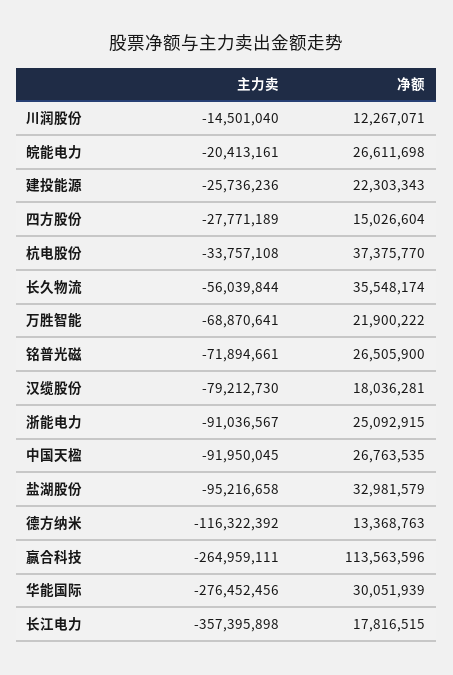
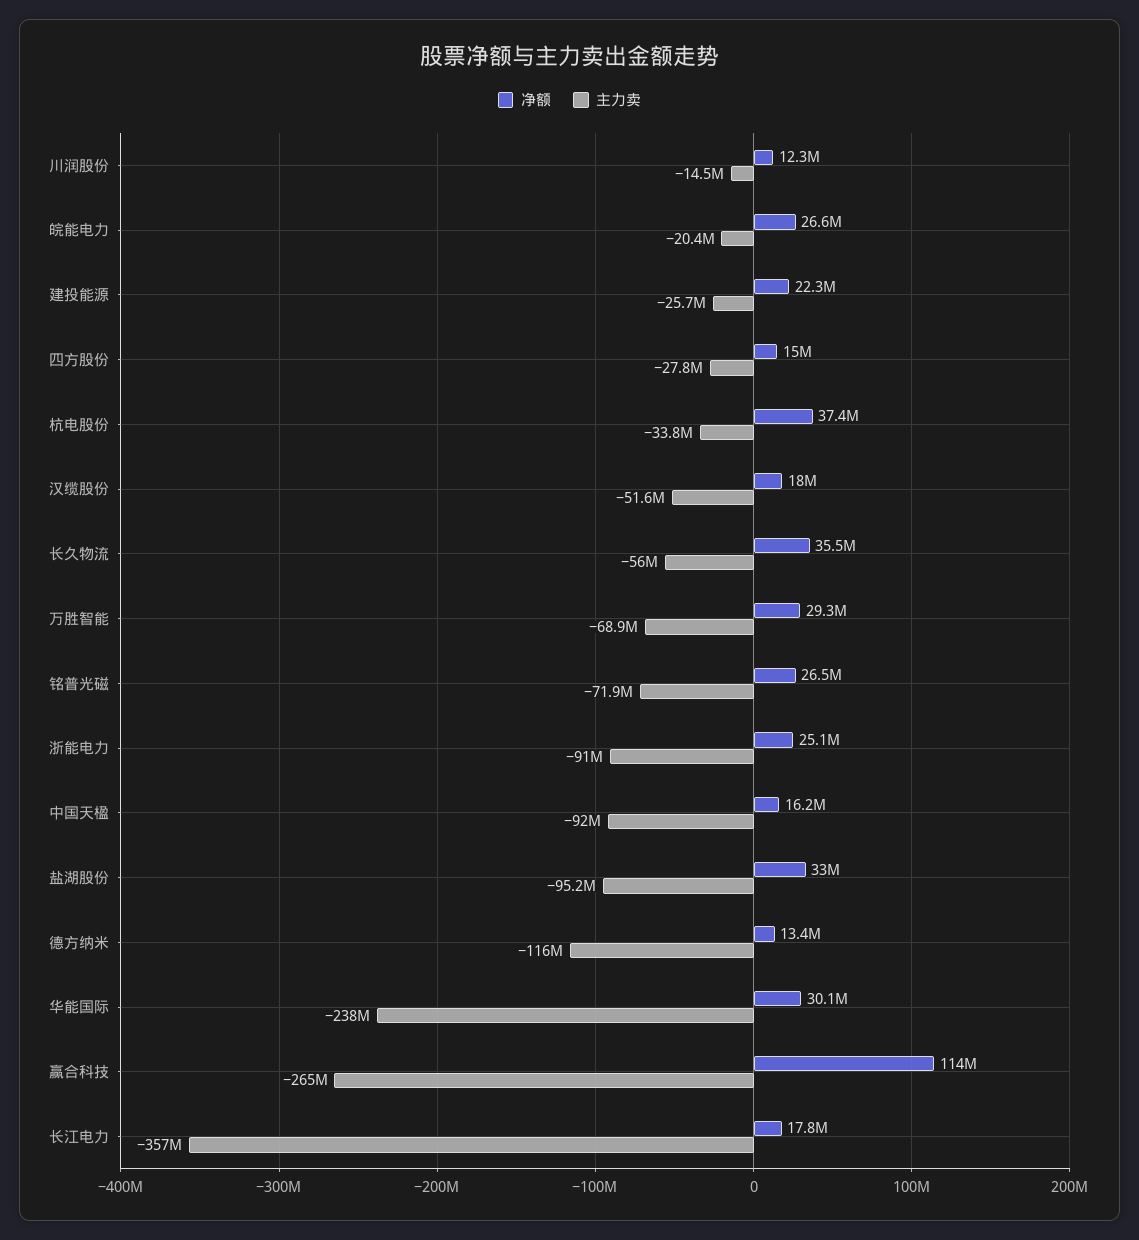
净额, 万胜智能: 21900222 -> 29300000
主力卖, 汉缆股份: -79212730 -> -51600000
净额, 中国天楹: 26763535 -> 16200000
主力卖, 华能国际: -276452456 -> -238000000

